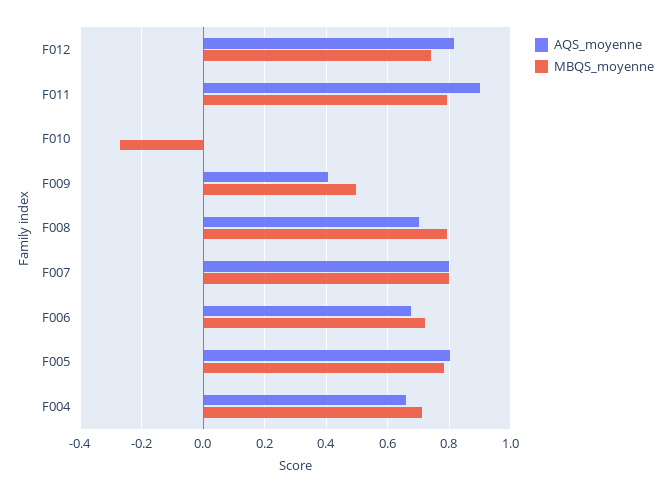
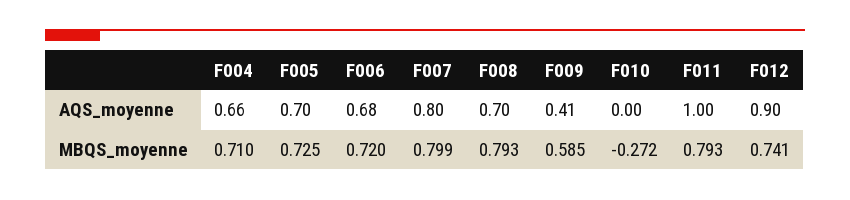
AQS_moyenne, F012: 0.82 -> 0.9
AQS_moyenne, F011: 0.9 -> 1
MBQS_moyenne, F009: 0.5 -> 0.585
AQS_moyenne, F005: 0.8 -> 0.7
MBQS_moyenne, F005: 0.78 -> 0.725

